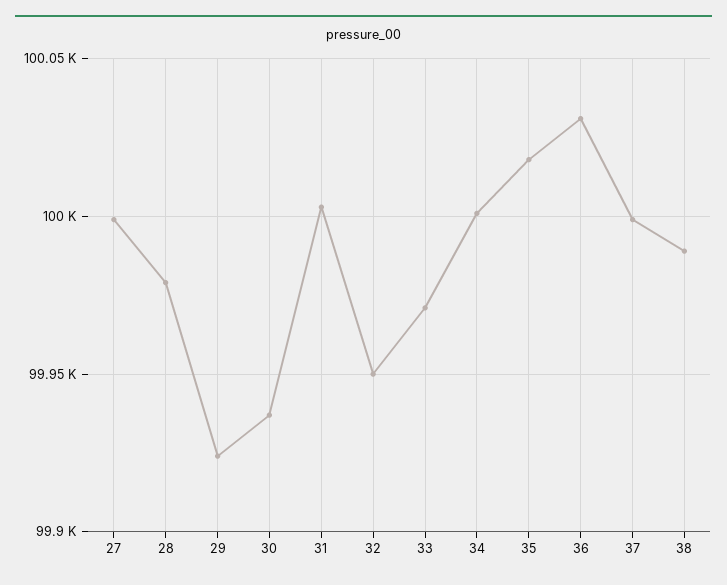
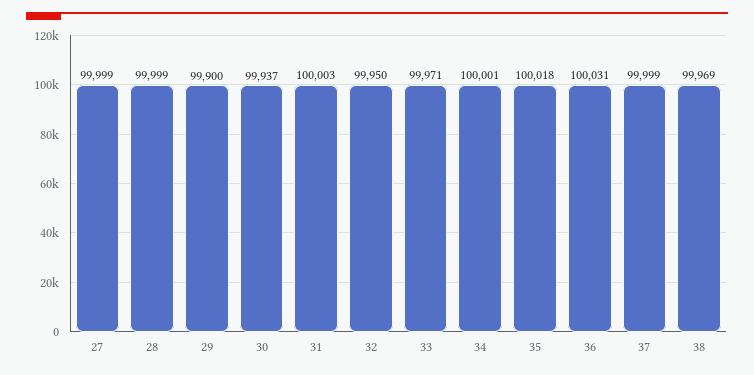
28: 99980 -> 99999
29: 99925 -> 99900
38: 99990 -> 99969

